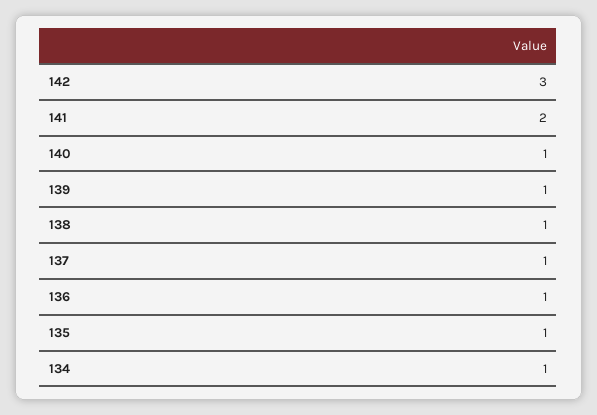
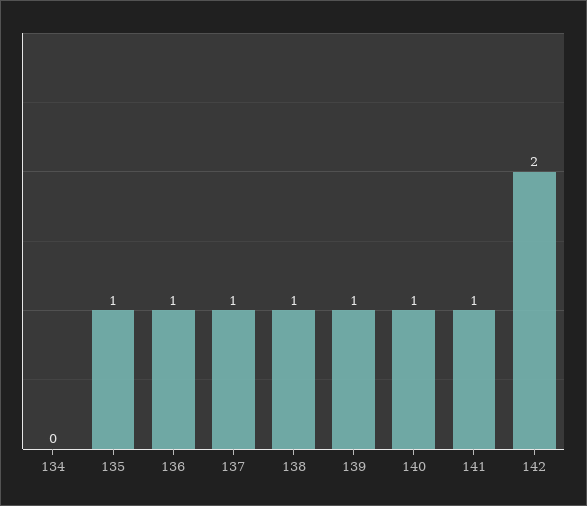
142: 3 -> 2
141: 2 -> 1
134: 1 -> 0

